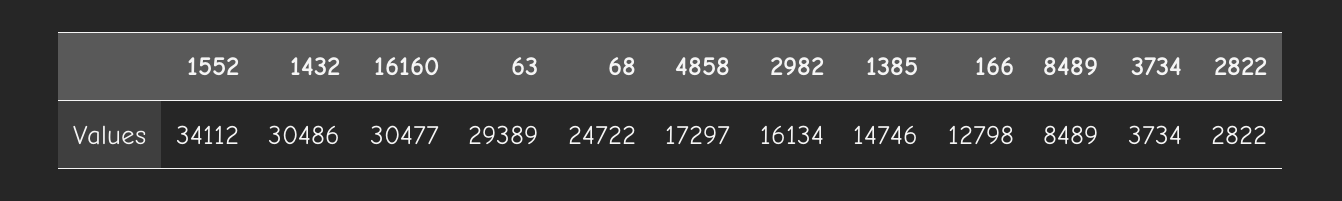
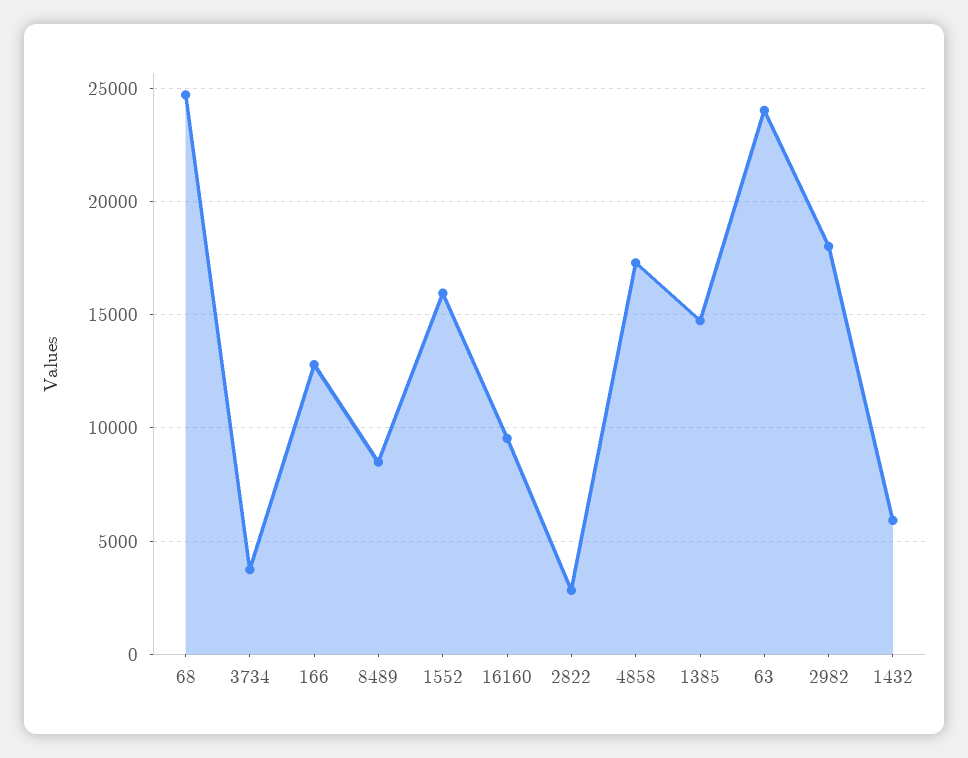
1552: 34112 -> 16000
1432: 30486 -> 6000
16160: 30477 -> 9500
63: 29389 -> 24000
2982: 16134 -> 18000

